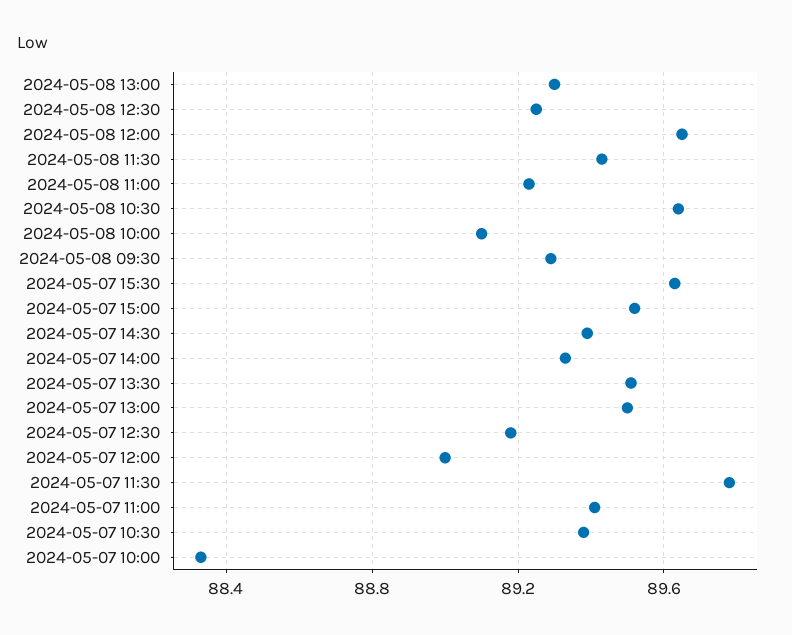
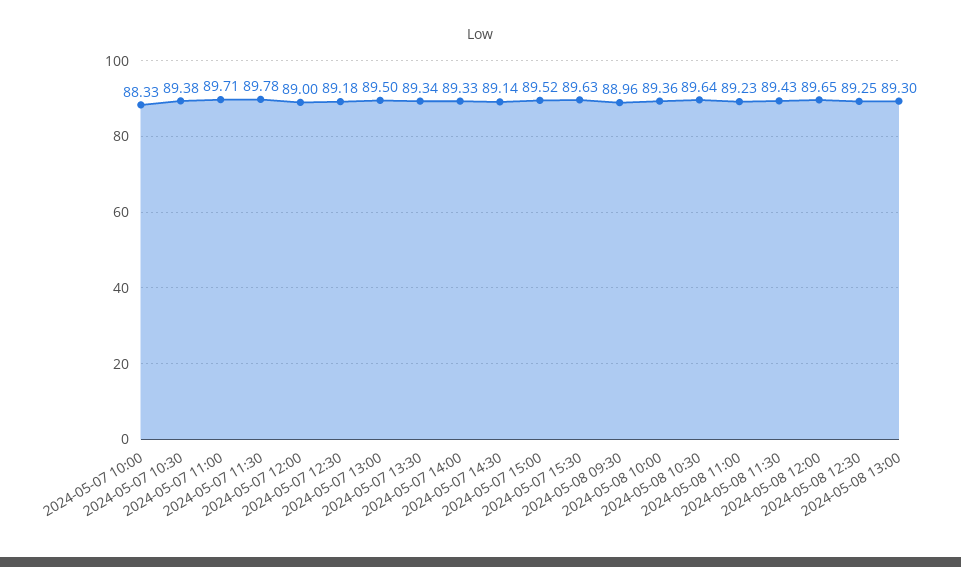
2024-05-08 10:00: 89.1 -> 89.36
2024-05-08 09:30: 89.3 -> 88.96
2024-05-07 14:30: 89.4 -> 89.14
2024-05-07 13:30: 89.5 -> 89.34
2024-05-07 11:00: 89.4 -> 89.71

